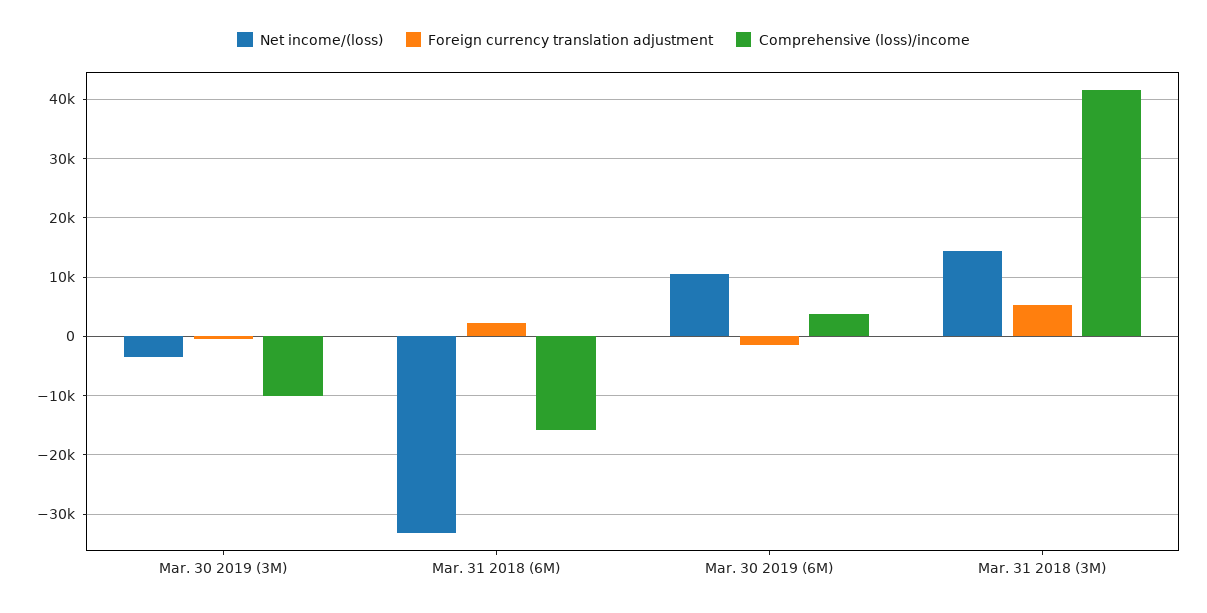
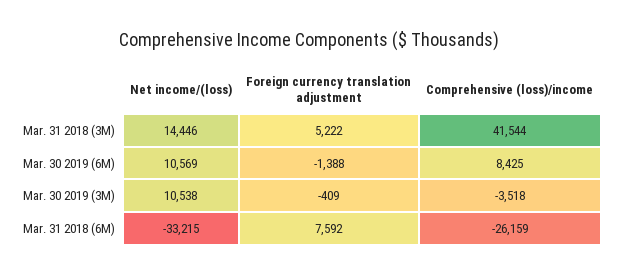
Net income/(loss), Mar. 30 2019 (3M): -4000 -> 10538
Comprehensive (loss)/income, Mar. 30 2019 (3M): -10000 -> -3518
Foreign currency translation adjustment, Mar. 31 2018 (6M): 2000 -> 7592
Comprehensive (loss)/income, Mar. 31 2018 (6M): -16000 -> -26159
Comprehensive (loss)/income, Mar. 30 2019 (6M): 4000 -> 8425

